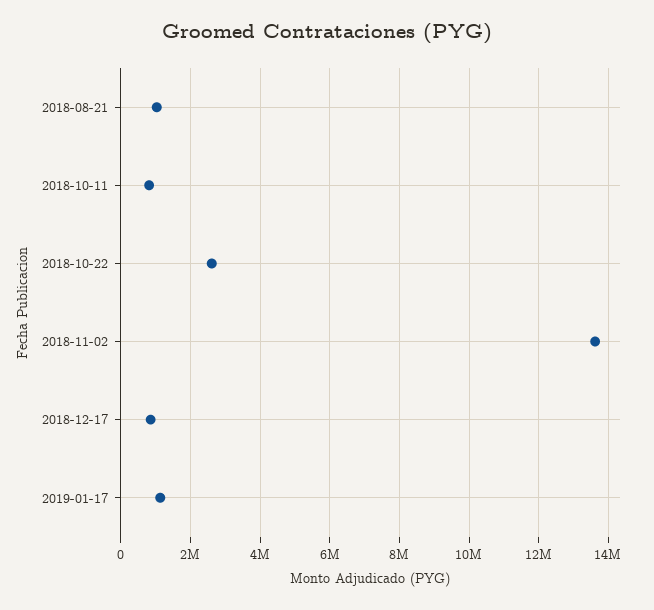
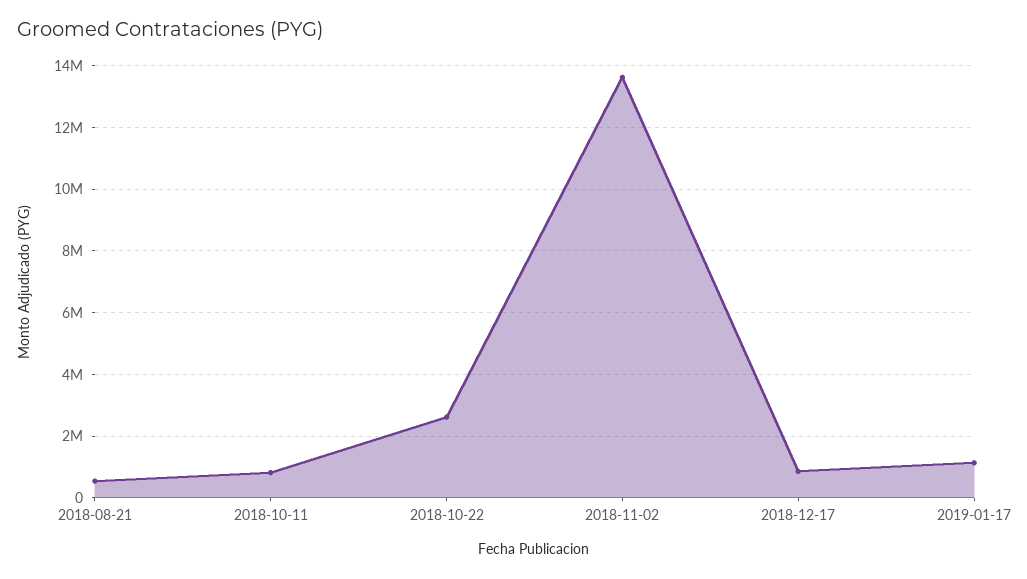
2018-08-21: 1000000 -> 600000

